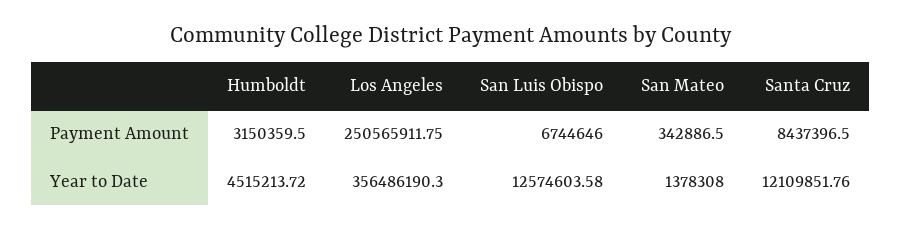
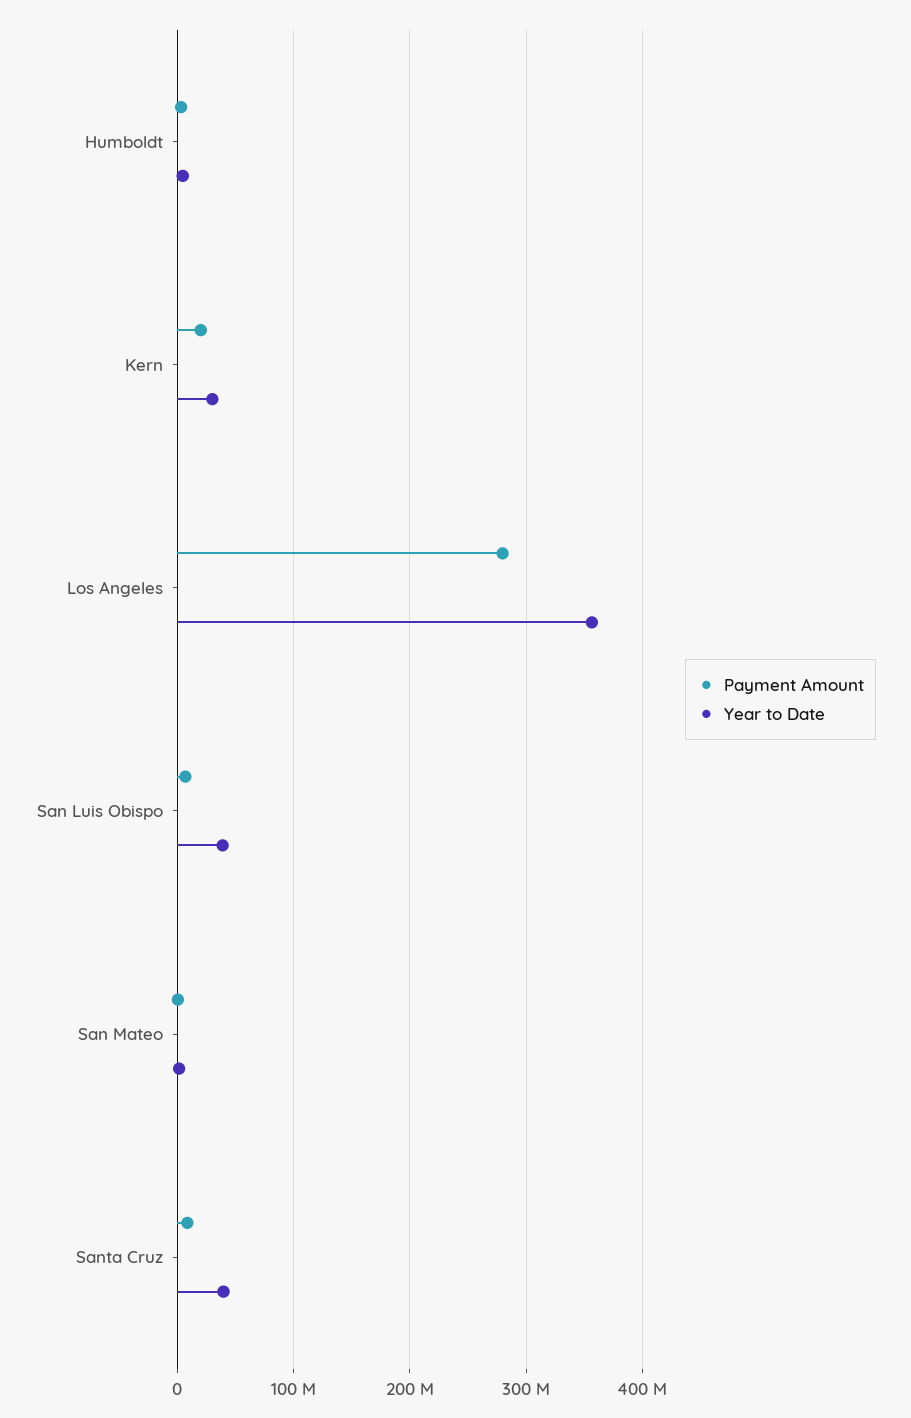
Payment Amount, Los Angeles: 250565911.75 -> 280000000
Year to Date, San Luis Obispo: 12574603.58 -> 40000000
Year to Date, Santa Cruz: 12109851.76 -> 40000000
Payment Amount, Kern: none -> 20000000
Year to Date, Kern: none -> 30000000

